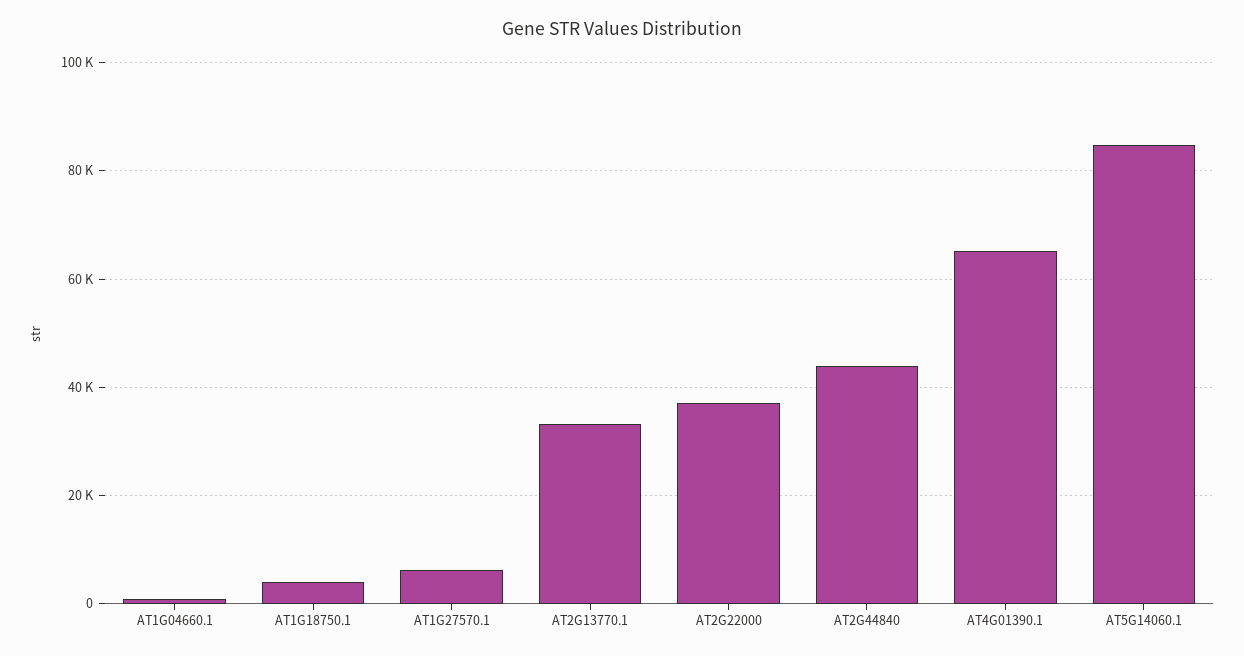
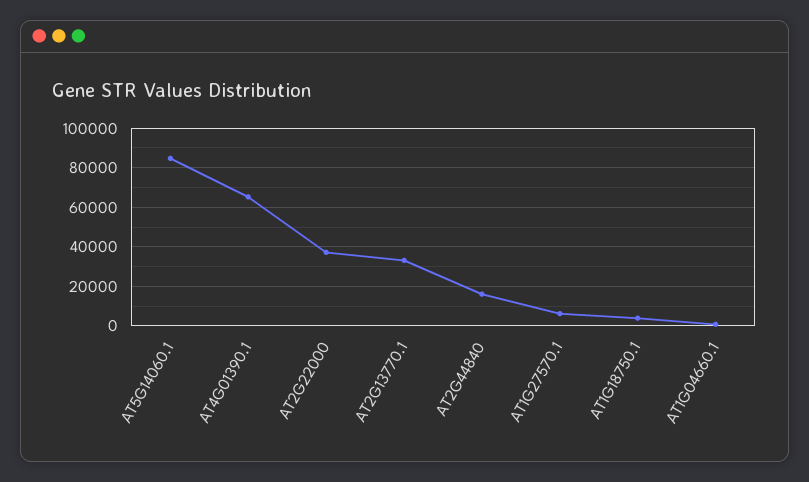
AT2G44840: 44000 -> 15000

